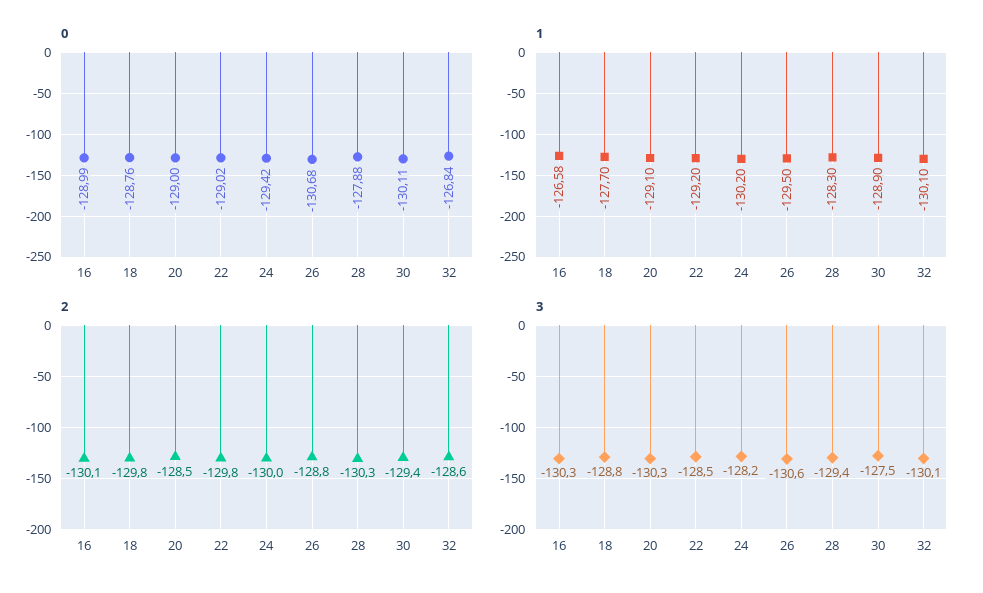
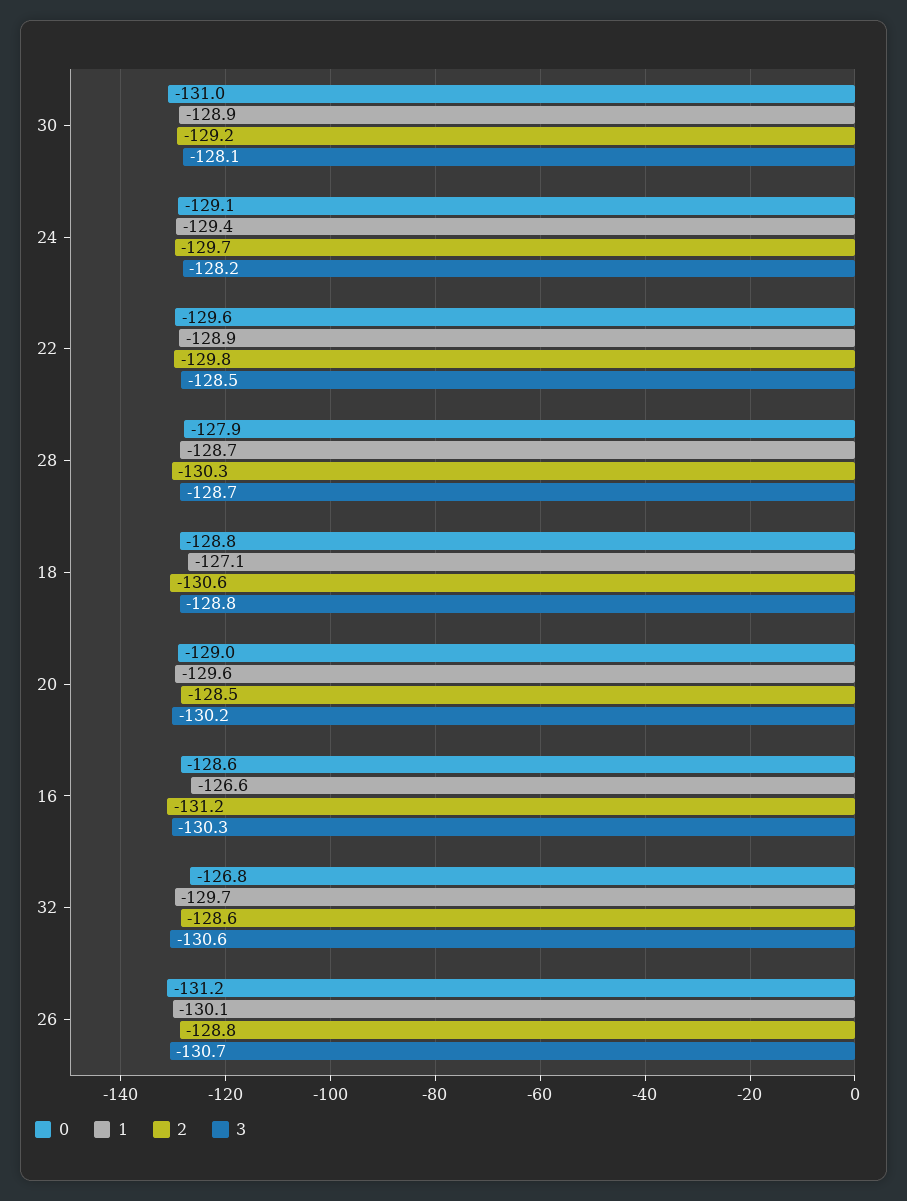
0, 16: -128.99 -> -128.6
0, 22: -129.02 -> -129.6
0, 24: -129.42 -> -129.1
0, 26: -130.68 -> -131.2
0, 30: -130.11 -> -131
1, 18: -127.7 -> -127.1
1, 20: -129.1 -> -129.6
1, 22: -129.2 -> -128.9
1, 24: -130.2 -> -129.4
1, 26: -129.5 -> -130.1
1, 28: -128.3 -> -128.7
1, 32: -130.1 -> -129.7
2, 16: -130.1 -> -131.2
2, 18: -129.8 -> -130.6
2, 24: -130 -> -129.7
2, 30: -129.4 -> -129.2
3, 20: -130.3 -> -130.2
3, 26: -130.6 -> -130.7
3, 28: -129.4 -> -128.7
3, 30: -127.5 -> -128.1
3, 32: -130.1 -> -130.6

